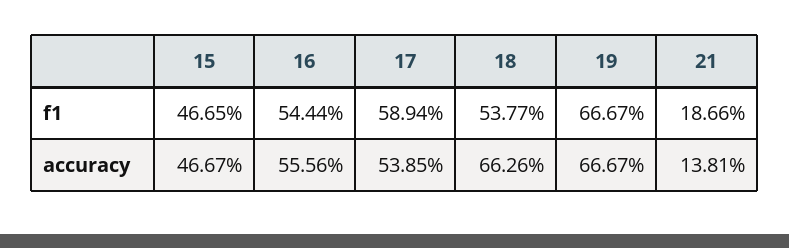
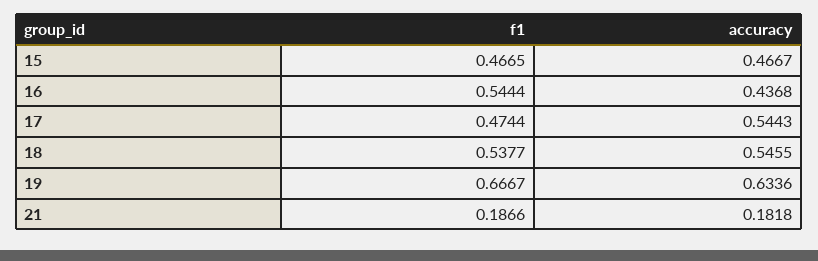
17, f1: 0.5894 -> 0.4744
16, accuracy: 0.5556 -> 0.4368
17, accuracy: 0.5385 -> 0.5443
18, accuracy: 0.6626 -> 0.5455
19, accuracy: 0.6667 -> 0.6336
21, accuracy: 0.1381 -> 0.1818

